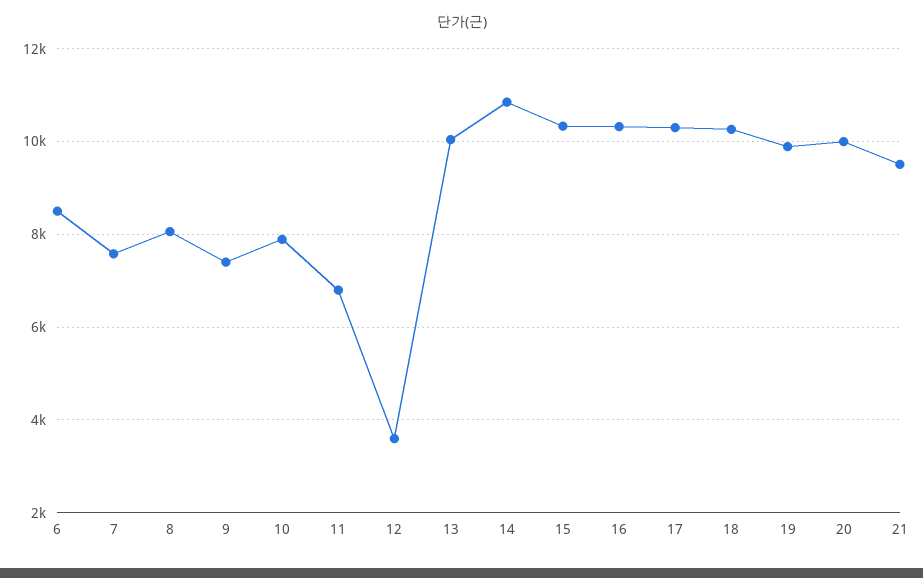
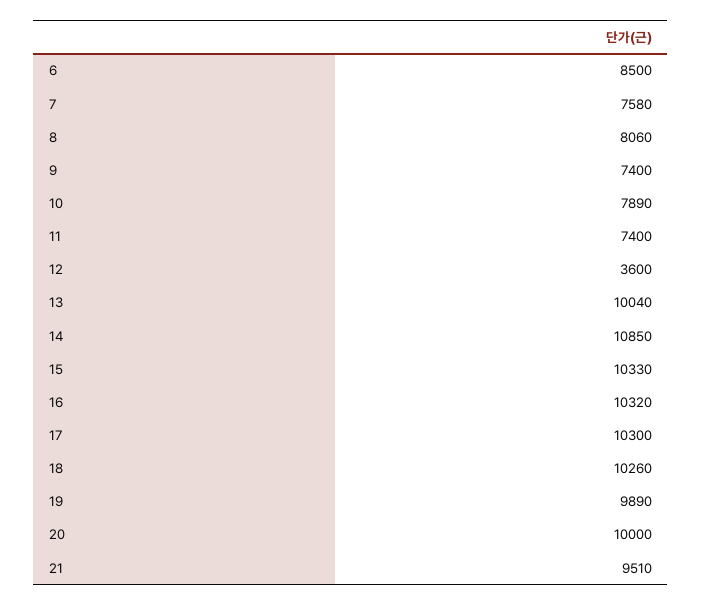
11: 6800 -> 7400

